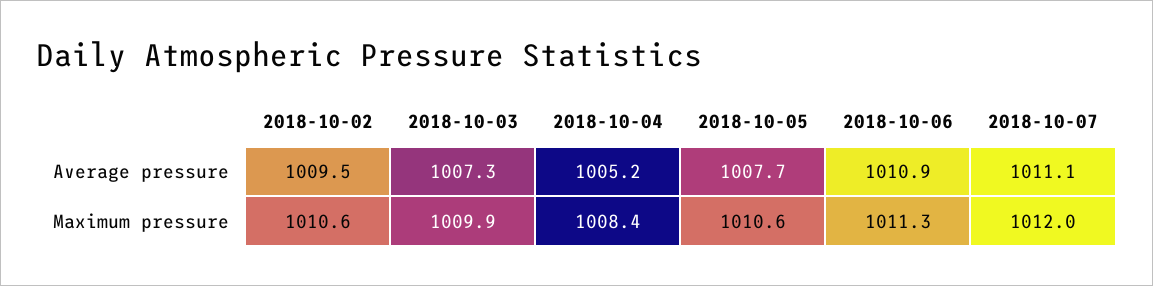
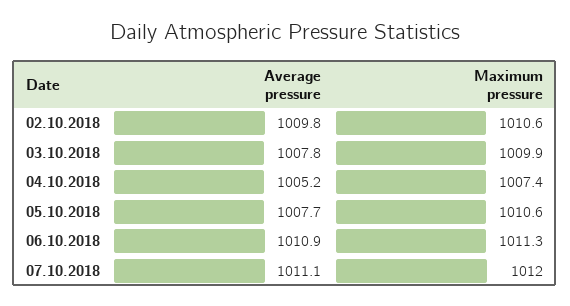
2018-10-02, Average pressure: 1009.5 -> 1009.8
2018-10-03, Average pressure: 1007.3 -> 1007.8
2018-10-04, Maximum pressure: 1008.4 -> 1007.4

